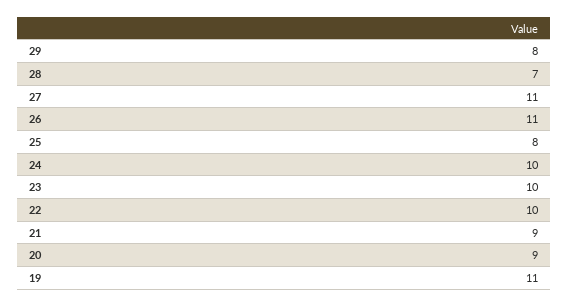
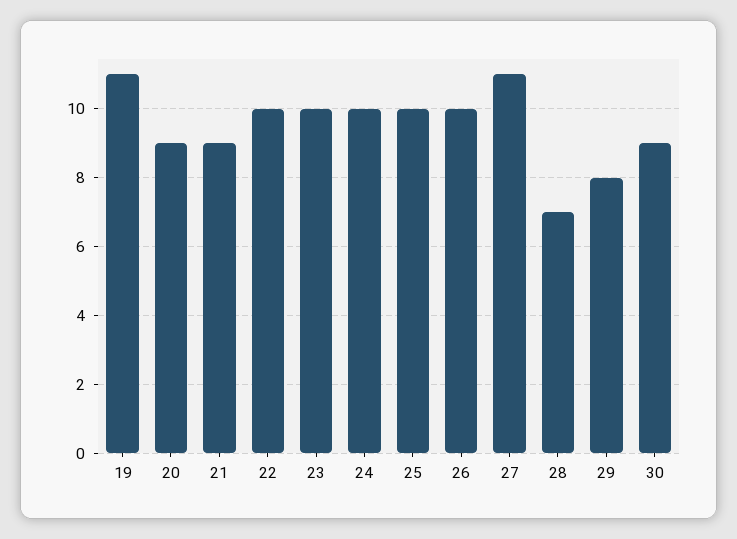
26: 11 -> 10
25: 8 -> 10
30: none -> 9

